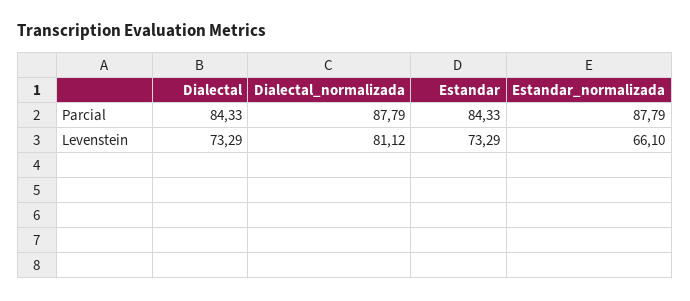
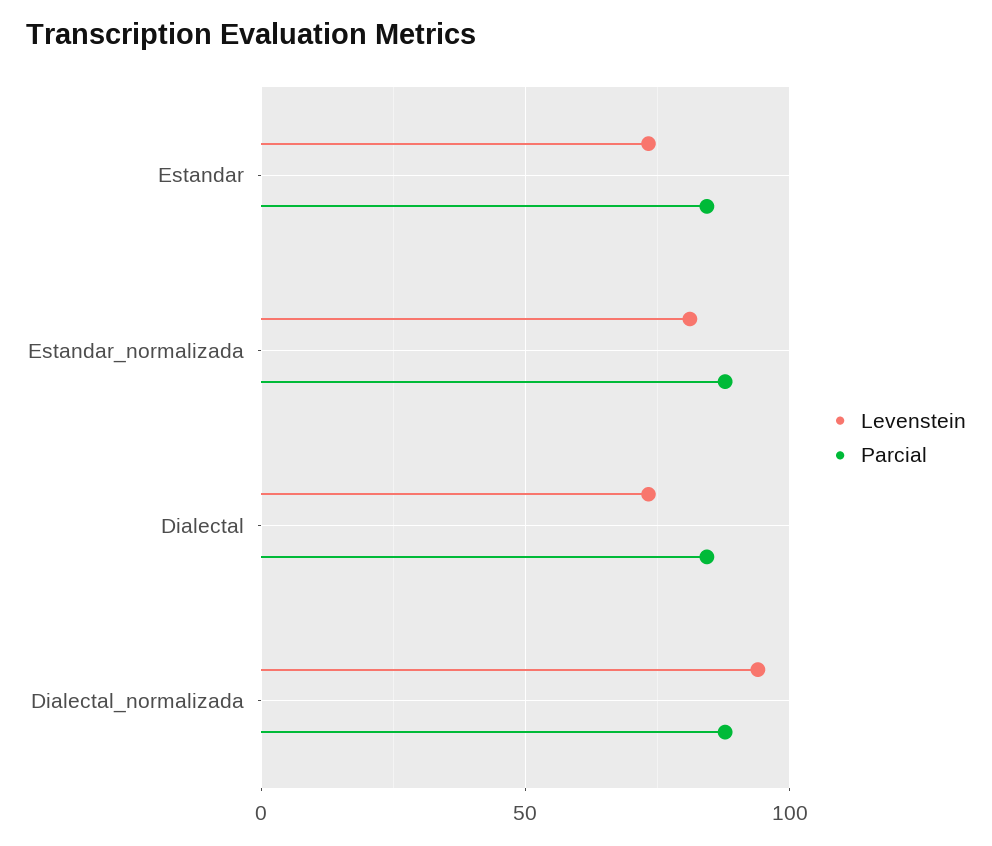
Levenstein, Dialectal_normalizada: 81.12 -> 95
Levenstein, Estandar_normalizada: 66.1 -> 80

